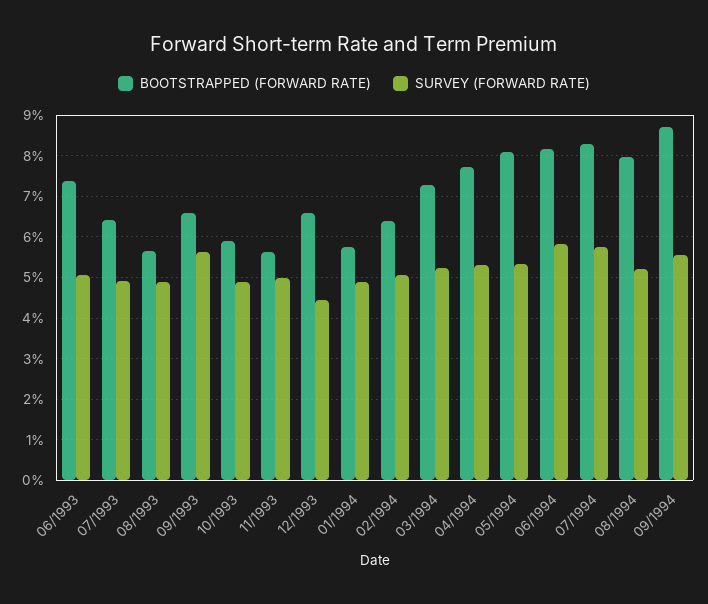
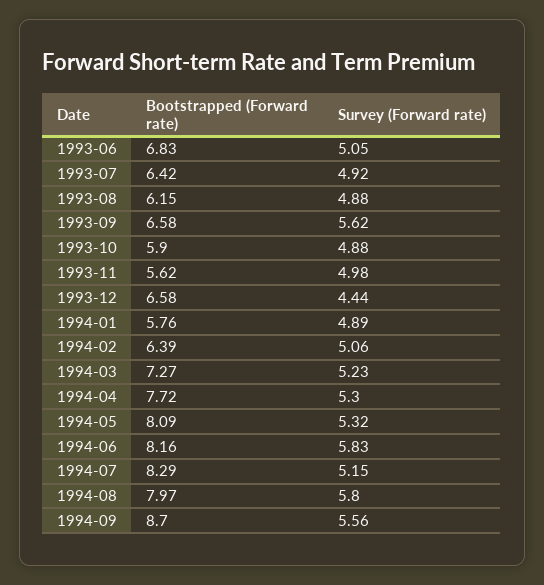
BOOTSTRAPPED (FORWARD RATE), 06/1993: 7.4 -> 6.83
BOOTSTRAPPED (FORWARD RATE), 08/1993: 5.6 -> 6.15
SURVEY (FORWARD RATE), 07/1994: 5.8 -> 5.15
SURVEY (FORWARD RATE), 08/1994: 5.2 -> 5.8

